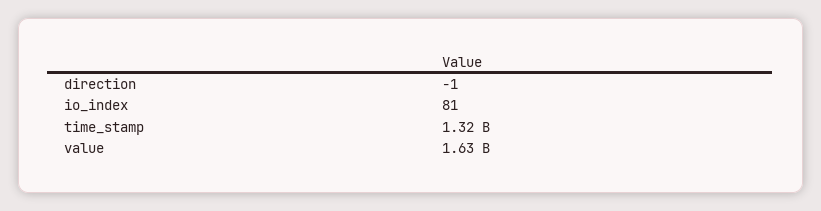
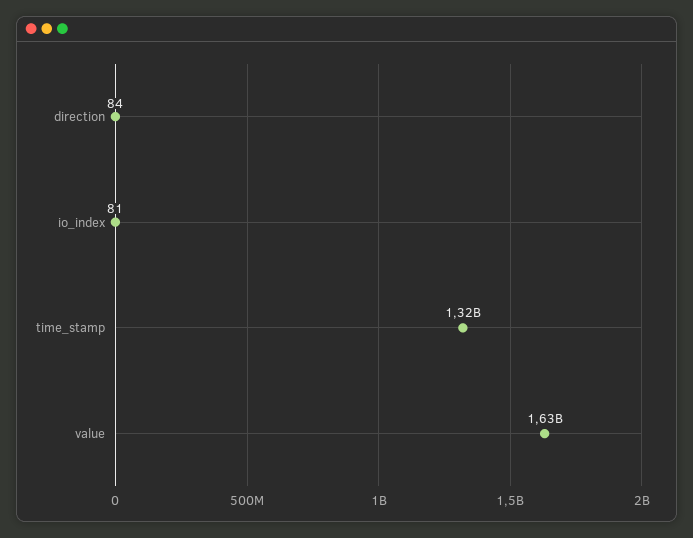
direction: -1 -> 84

